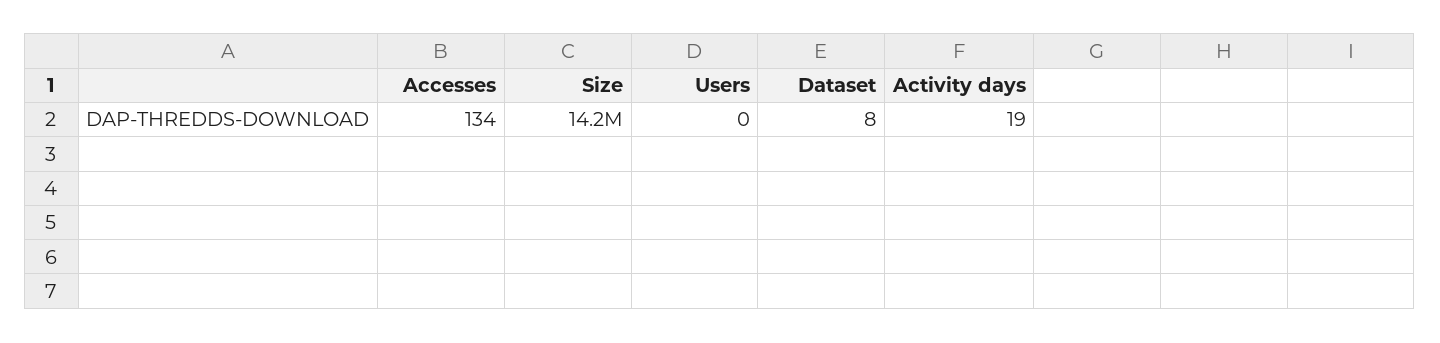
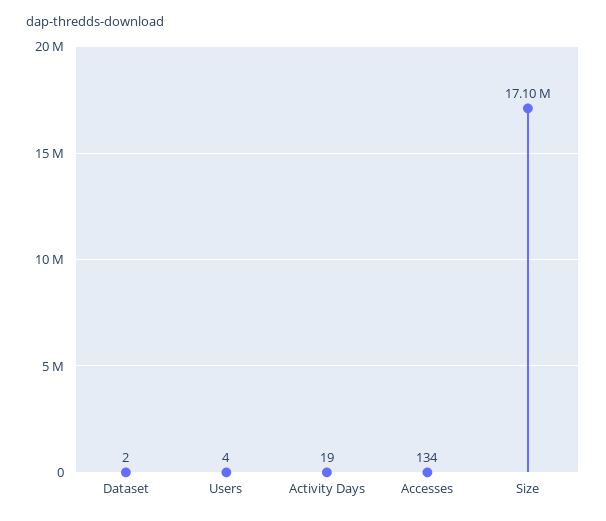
Size: 14200000 -> 17100000
Users: 0 -> 4
Dataset: 8 -> 2

